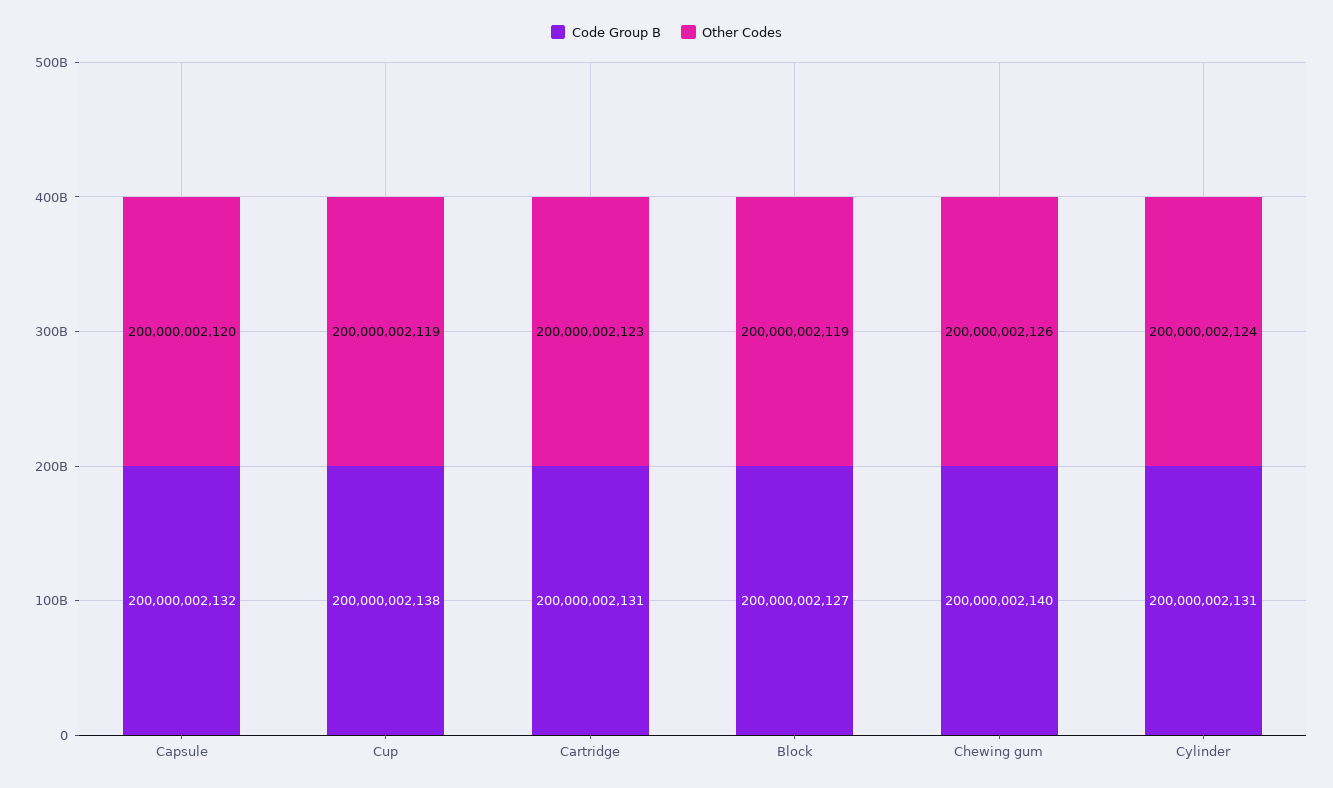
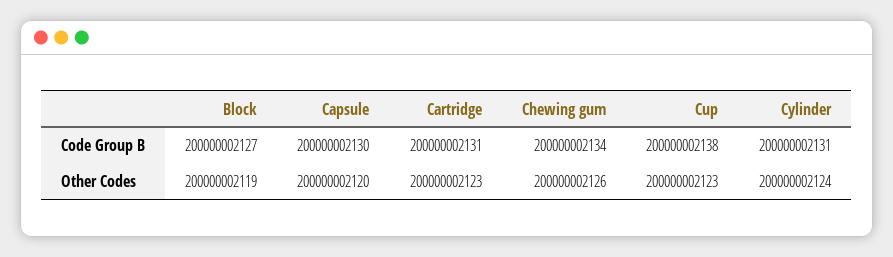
Code Group B, Capsule: 200000002132 -> 200000002130
Other Codes, Cup: 200000002119 -> 200000002123
Code Group B, Chewing gum: 200000002140 -> 200000002134

